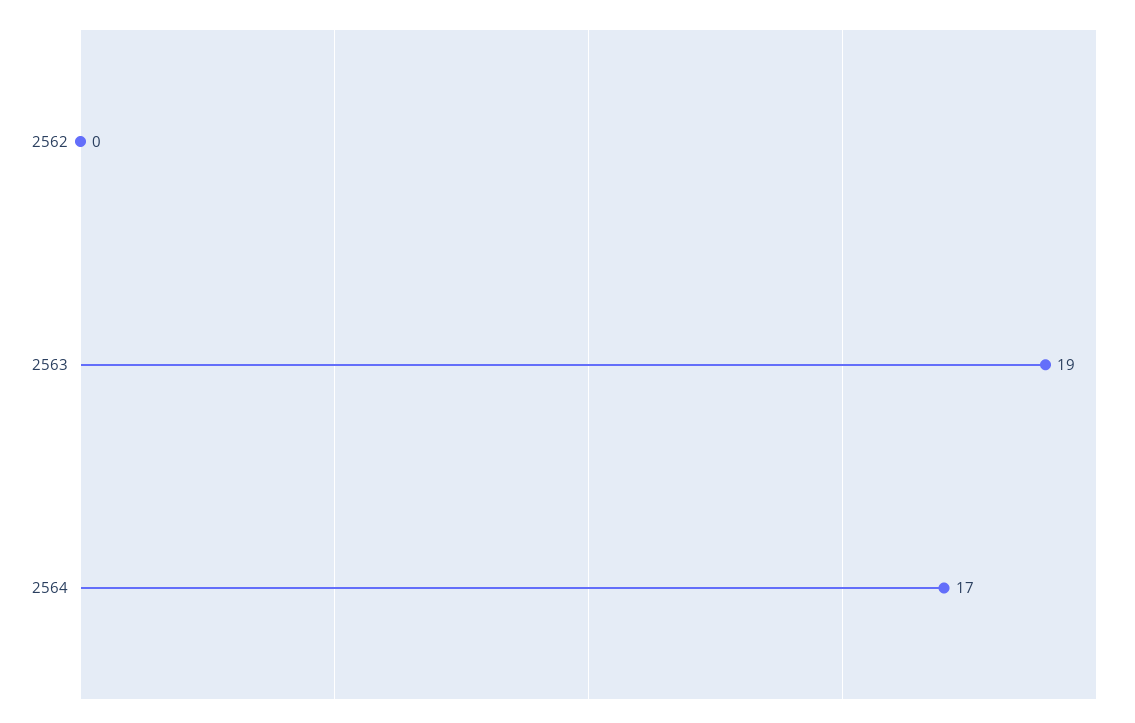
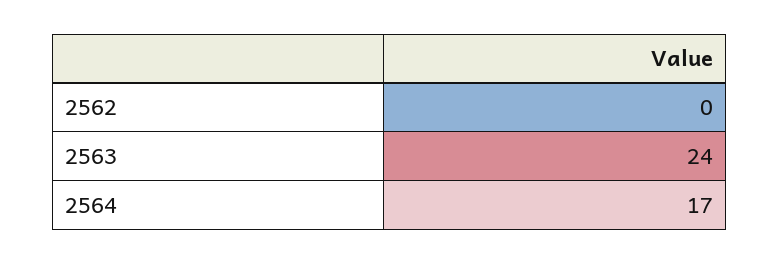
2563: 19 -> 24

